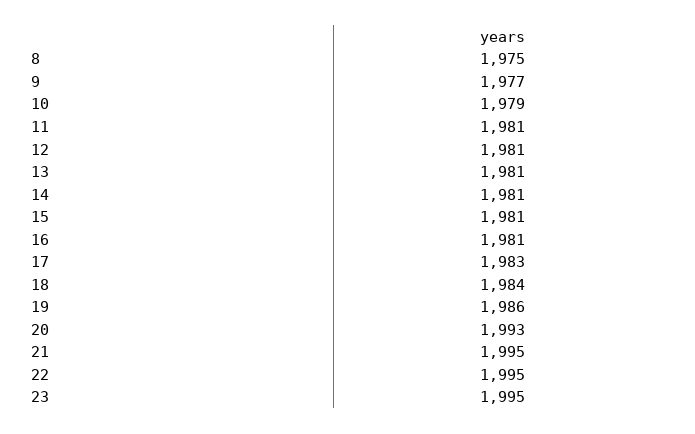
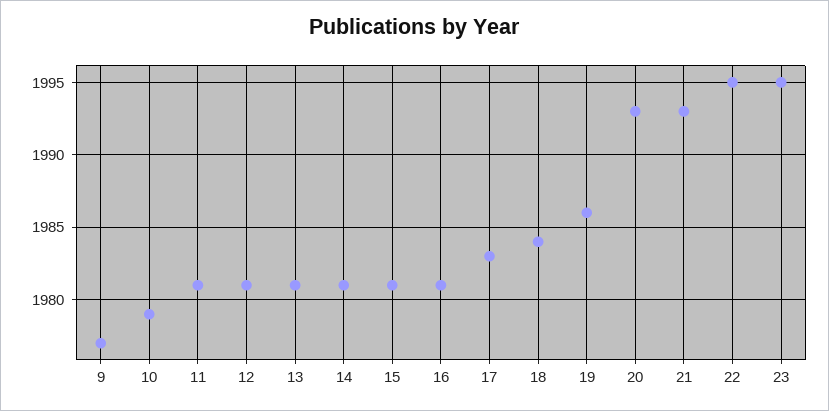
8: 1975 -> none
21: 1995 -> 1993

